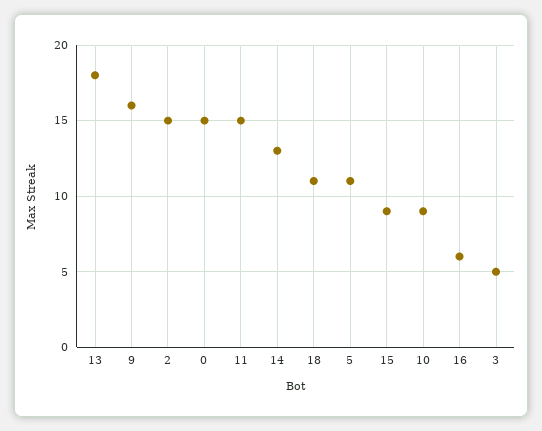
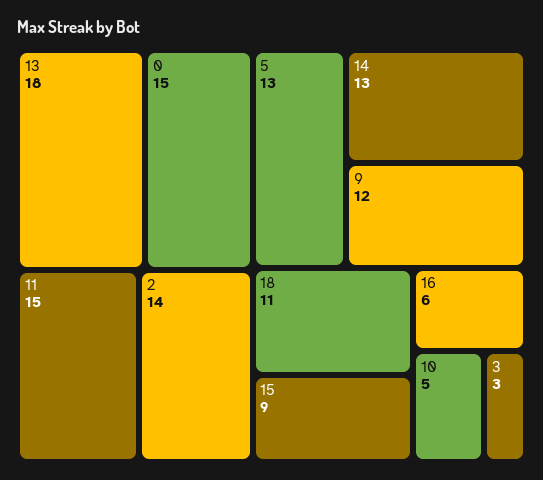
9: 16 -> 12
2: 15 -> 14
5: 11 -> 13
10: 9 -> 5
3: 5 -> 3

